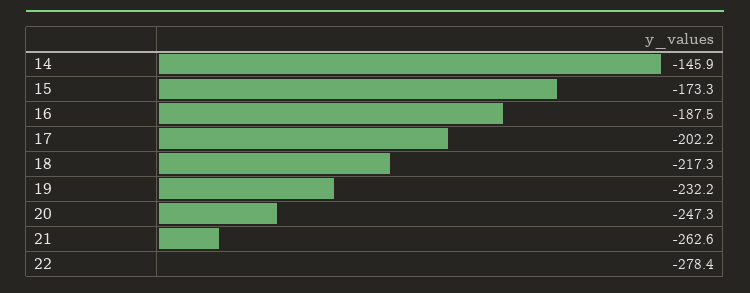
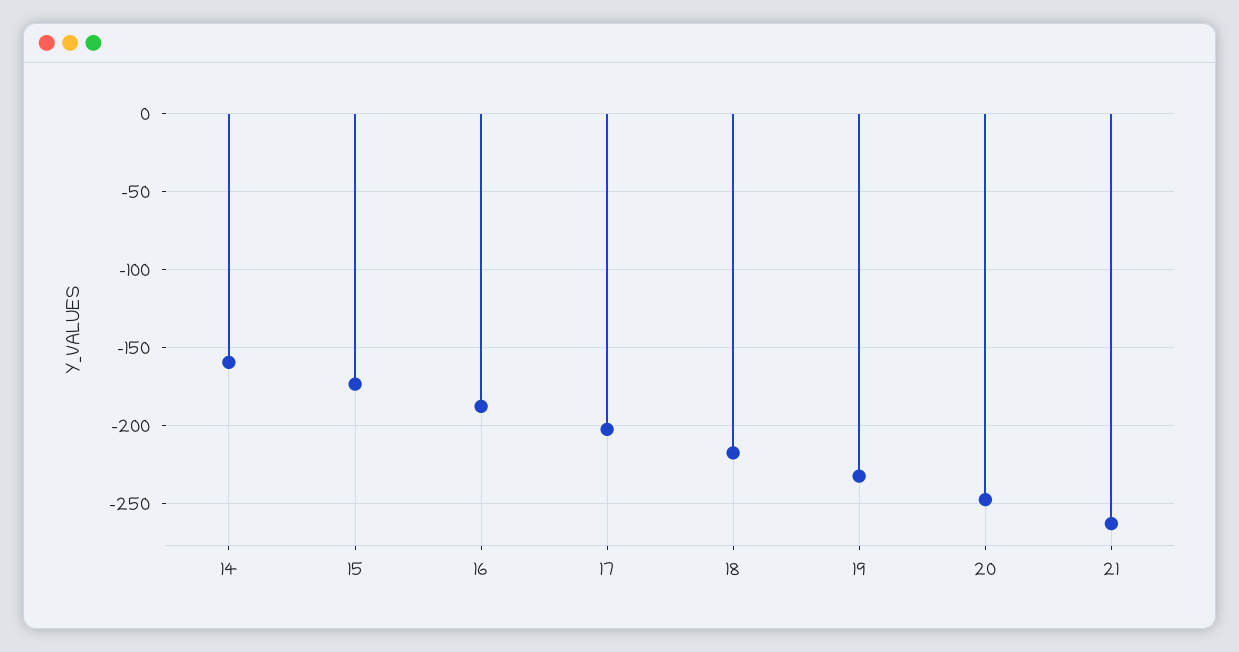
14: -145.9 -> -160
22: -278.4 -> none

